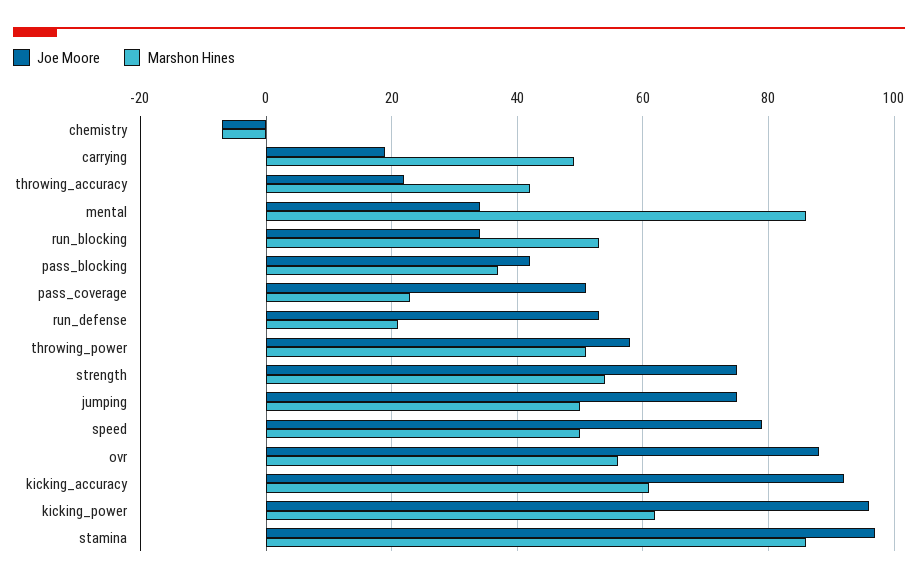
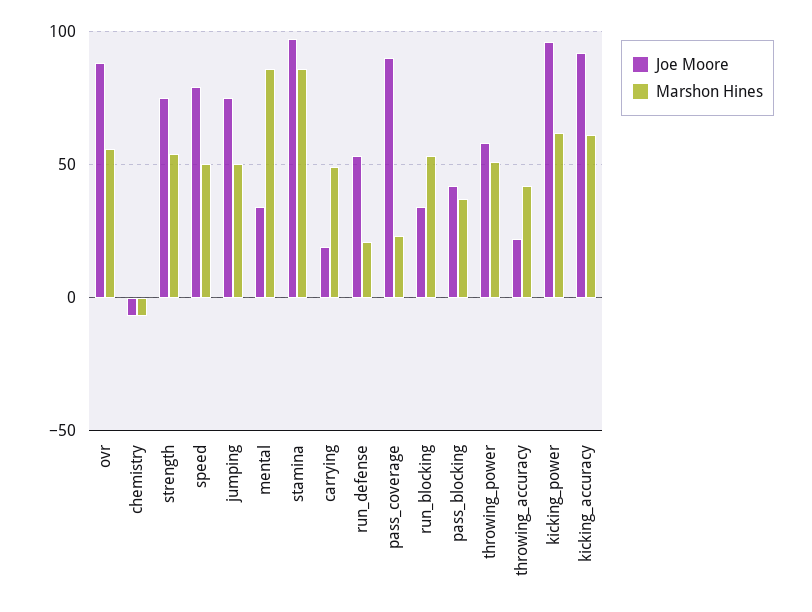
Joe Moore, pass_coverage: 50 -> 90

